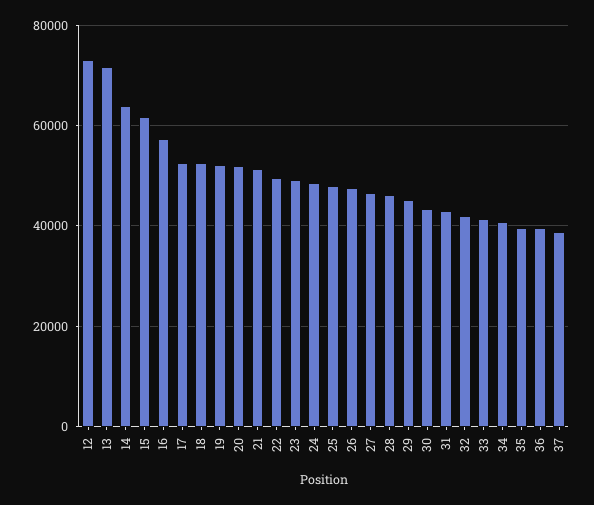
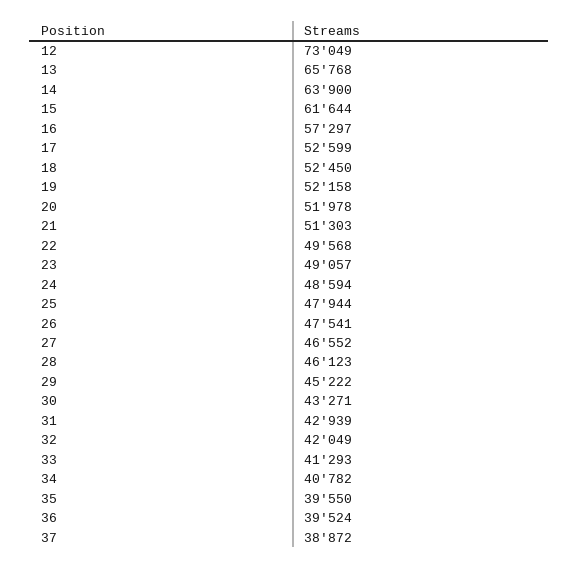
13: 72000 -> 65768

